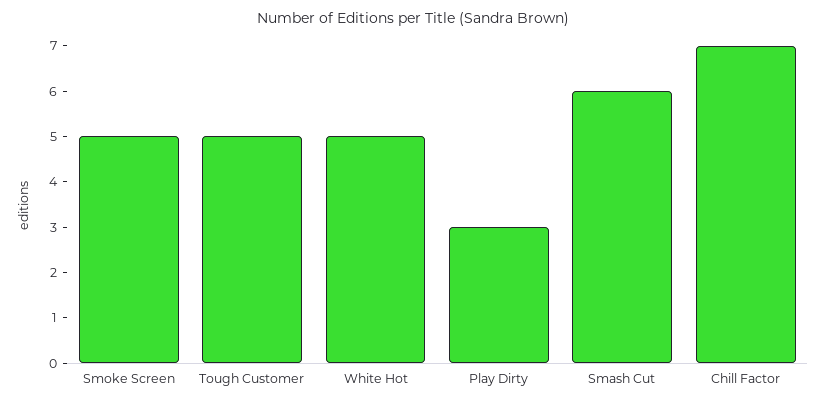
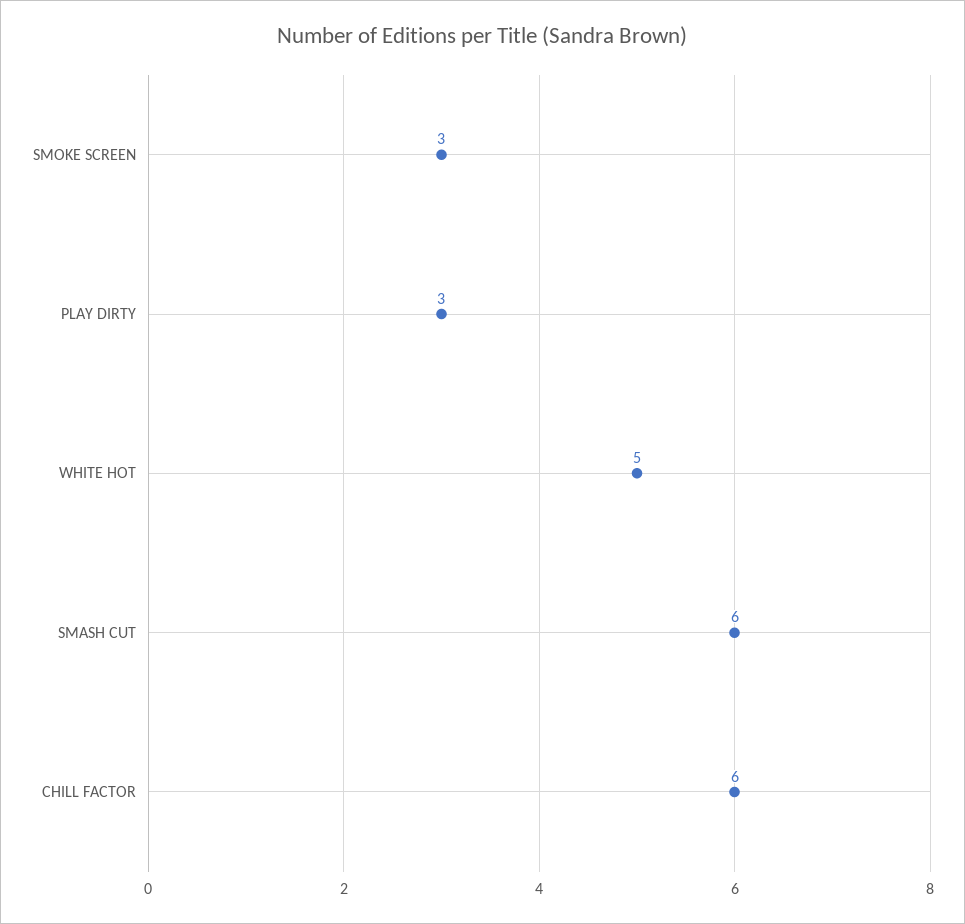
Smoke Screen: 5 -> 3
Tough Customer: 5 -> none
Chill Factor: 7 -> 6

